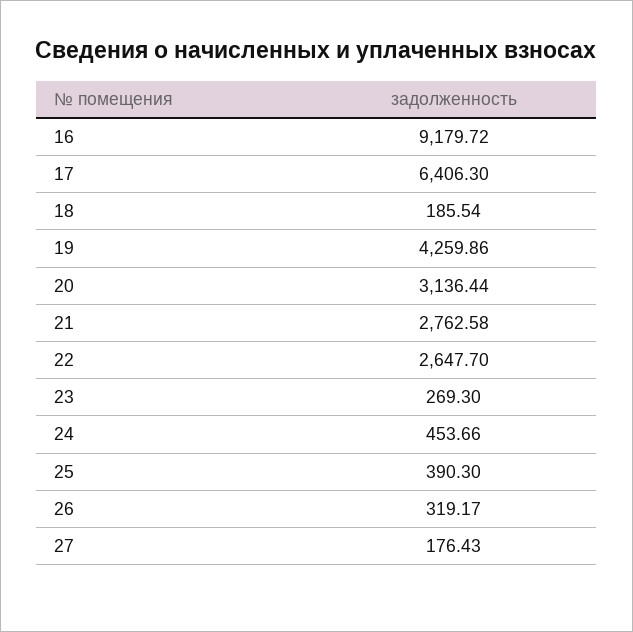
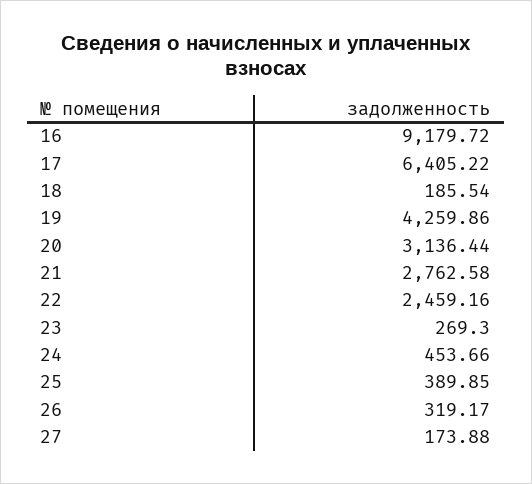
17: 6406.3 -> 6405.22
22: 2647.7 -> 2459.16
25: 390.3 -> 389.85
27: 176.43 -> 173.88

